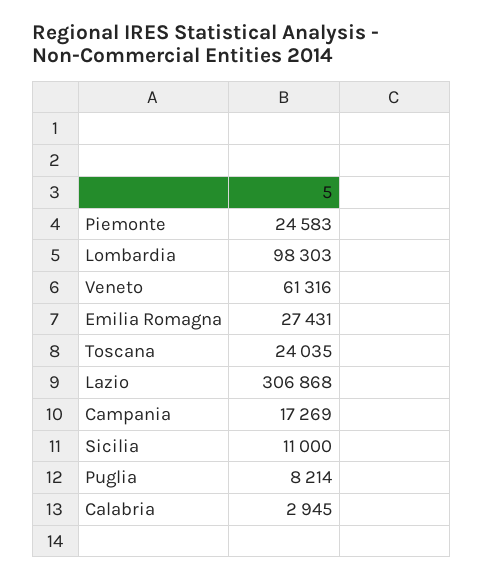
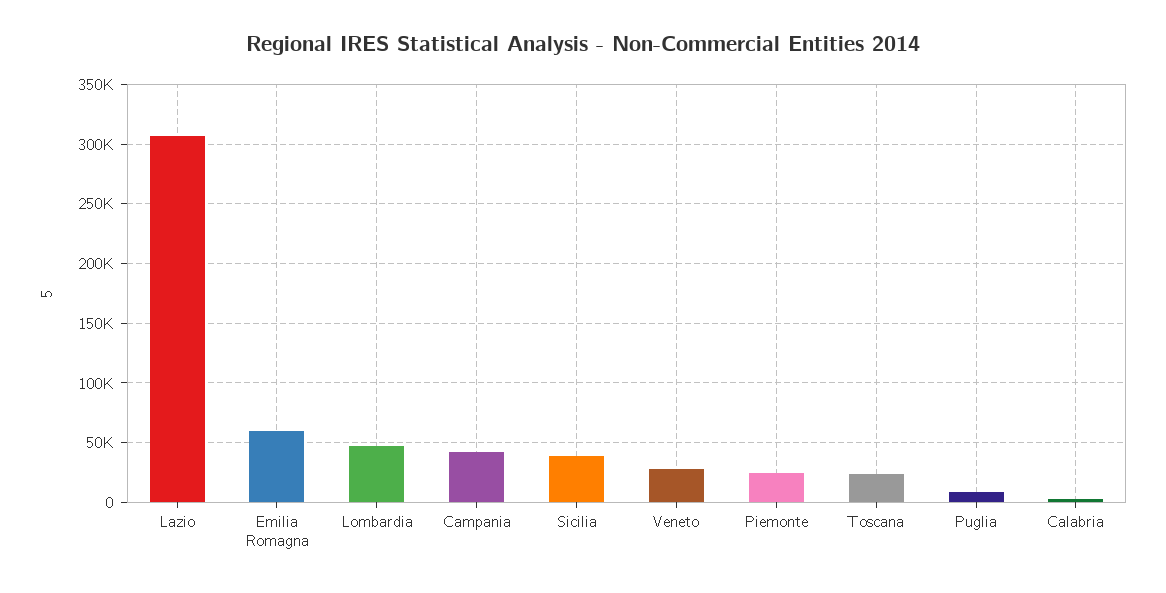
Lombardia: 98303 -> 50000
Veneto: 61316 -> 30000
Emilia Romagna: 27431 -> 60000
Campania: 17269 -> 40000
Sicilia: 11000 -> 40000

